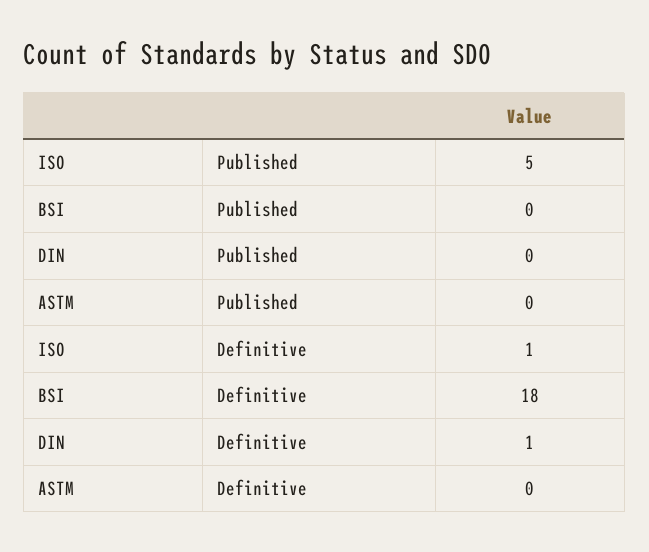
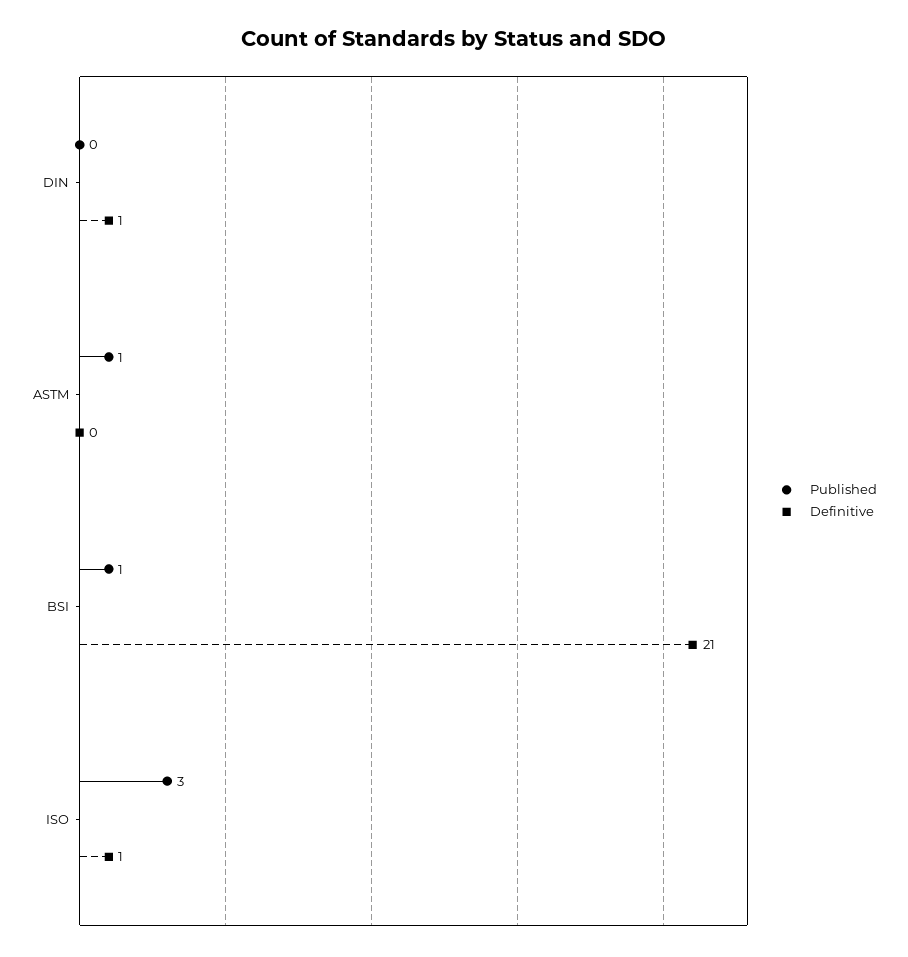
Published, ISO: 5 -> 3
Published, BSI: 0 -> 1
Published, ASTM: 0 -> 1
Definitive, BSI: 18 -> 21

